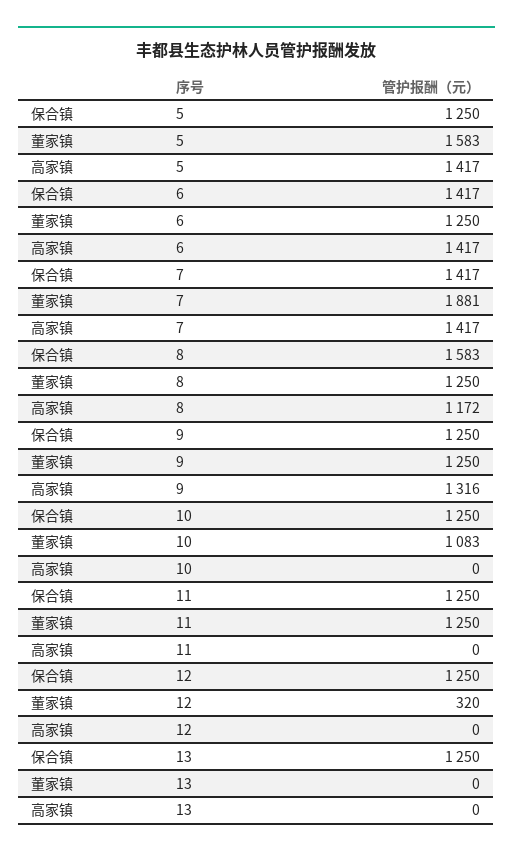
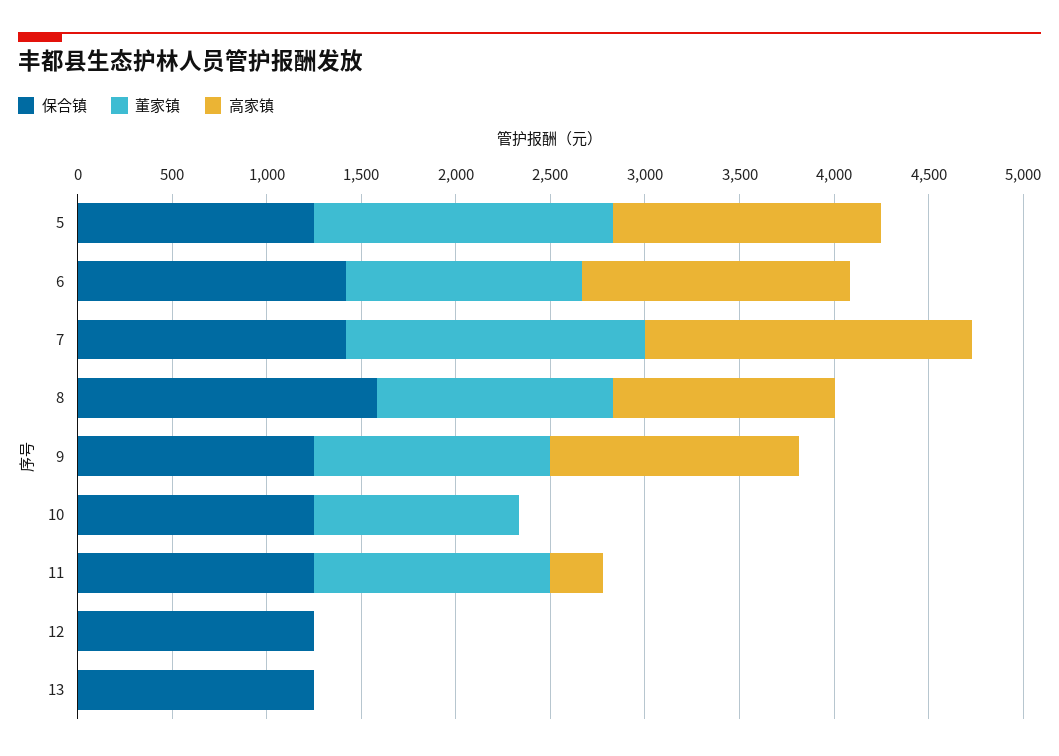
董家镇, 7: 1881 -> 1600
高家镇, 7: 1417 -> 1700
高家镇, 11: 0 -> 300
董家镇, 12: 320 -> 0

